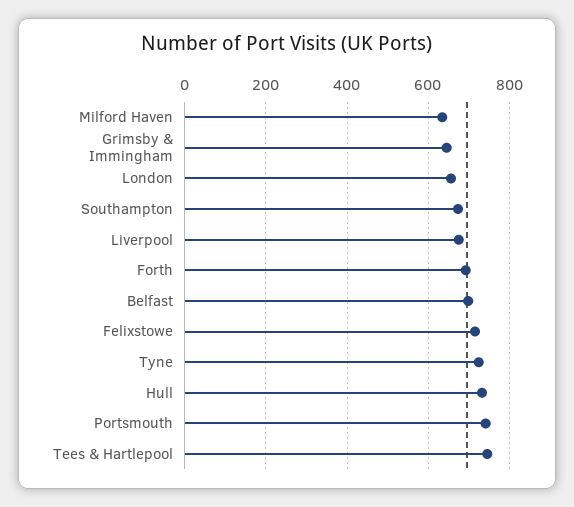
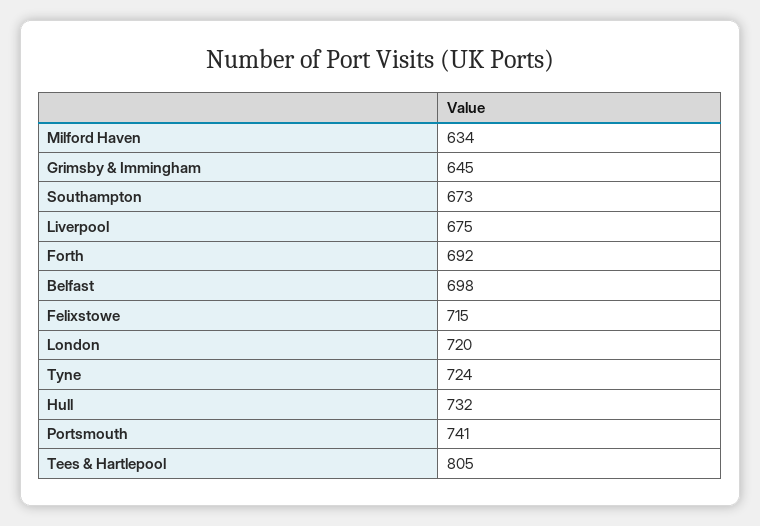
London: 660 -> 720
Tees & Hartlepool: 740 -> 805

